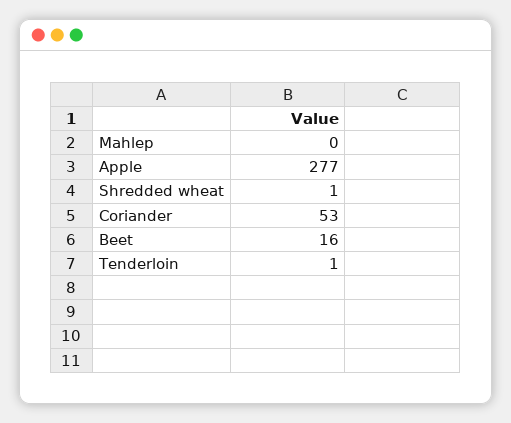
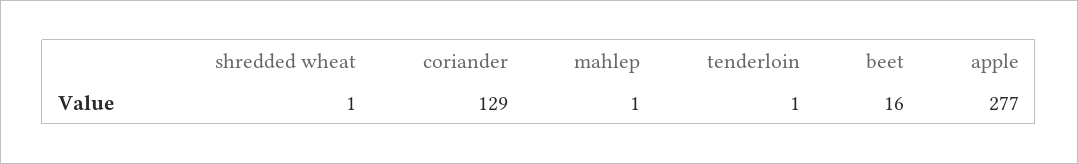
Mahlep: 0 -> 1
Coriander: 53 -> 129

